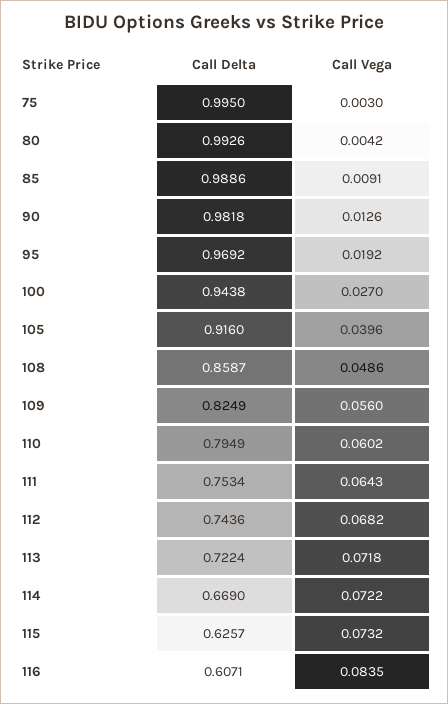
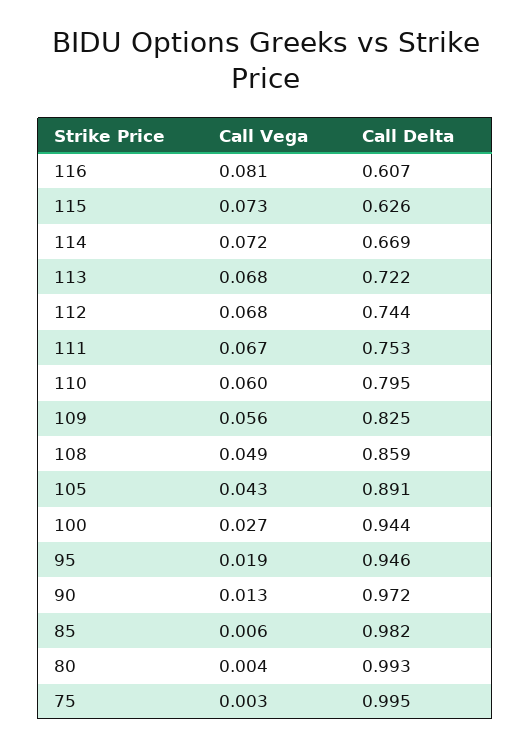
Call Delta, 85: 0.9886 -> 0.982
Call Vega, 85: 0.0091 -> 0.006
Call Delta, 90: 0.9818 -> 0.972
Call Delta, 95: 0.9692 -> 0.946
Call Delta, 105: 0.916 -> 0.891
Call Vega, 105: 0.0396 -> 0.043
Call Vega, 111: 0.0643 -> 0.067
Call Vega, 113: 0.0718 -> 0.068
Call Vega, 116: 0.0835 -> 0.081

